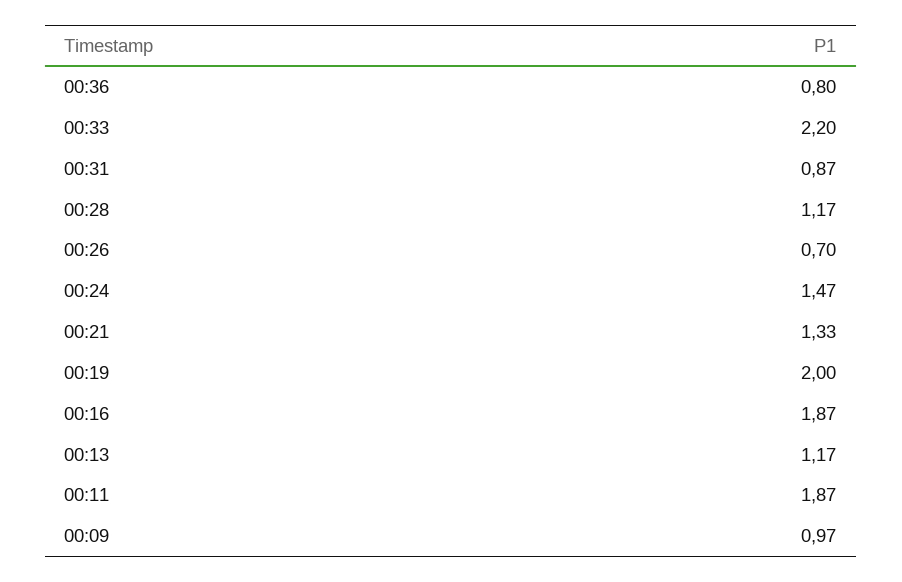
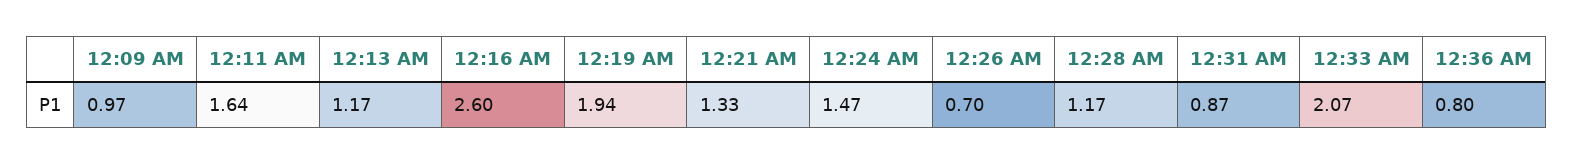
00:33: 2.2 -> 2.07
00:19: 2 -> 1.94
00:16: 1.87 -> 2.6
00:11: 1.87 -> 1.64

